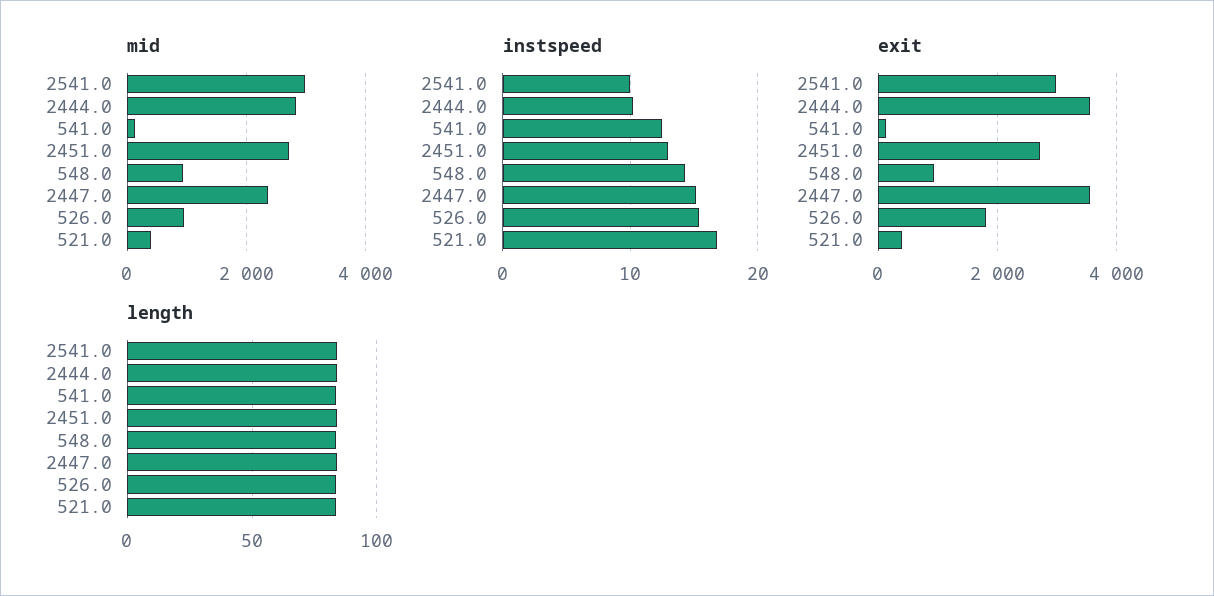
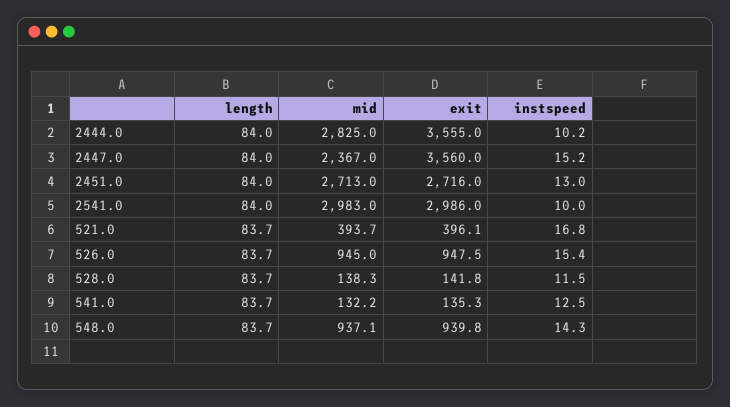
exit, 526.0: 1800 -> 947.5
length, 528.0: none -> 83.7
mid, 528.0: none -> 138.3
exit, 528.0: none -> 141.8
instspeed, 528.0: none -> 11.5

